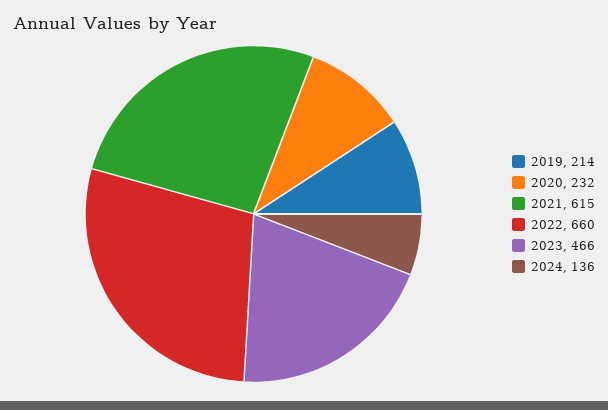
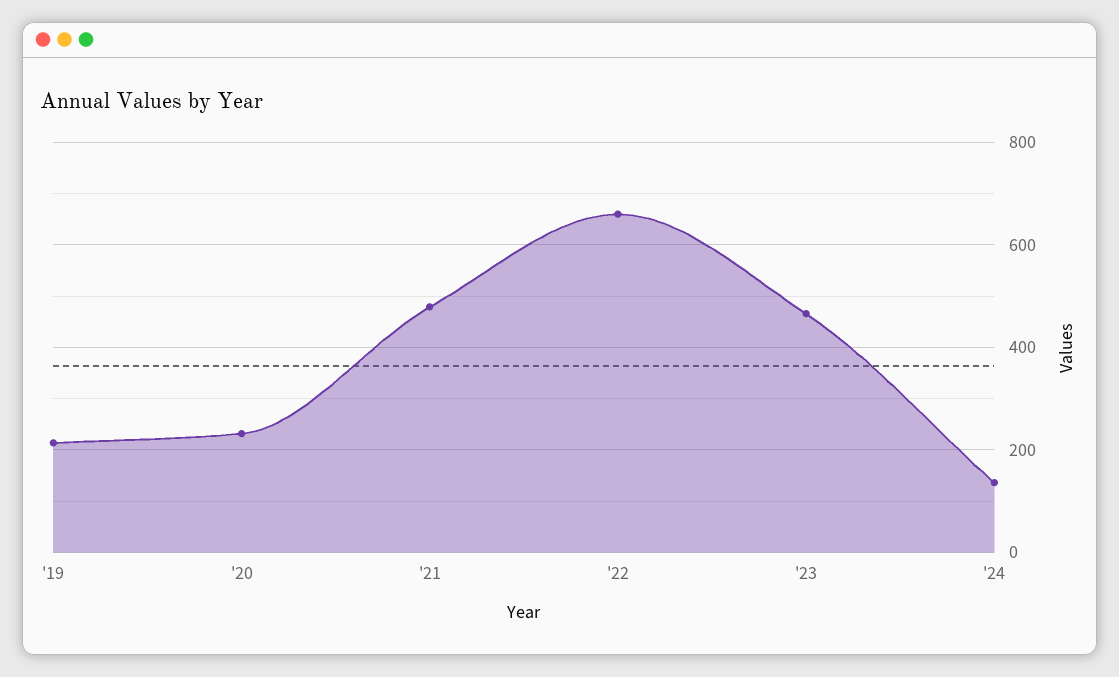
2021: 615 -> 480

